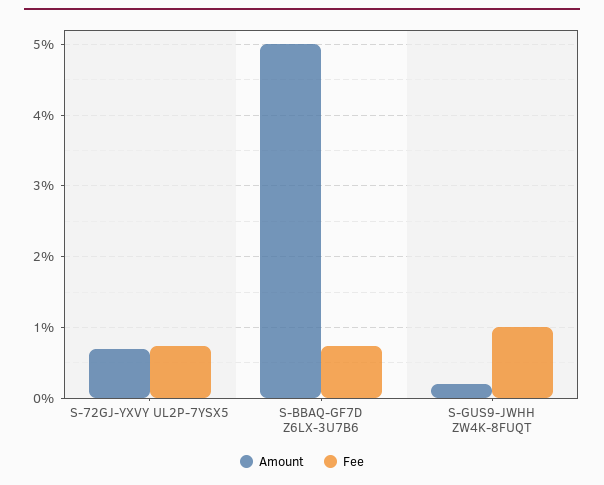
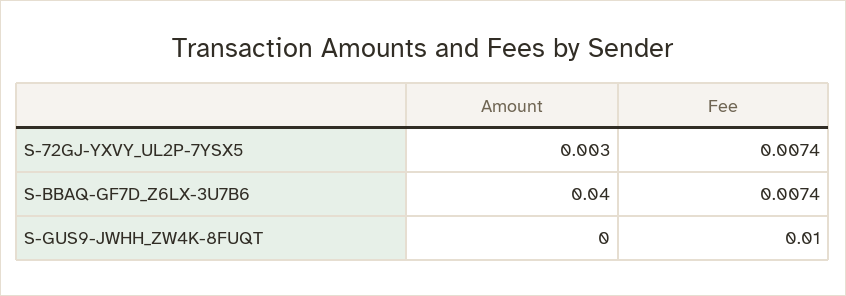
Amount, S-72GJ-YXVY UL2P-7YSX5: 0.007 -> 0.003
Amount, S-BBAQ-GF7D Z6LX-3U7B6: 0.05 -> 0.04
Amount, S-GUS9-JWHH ZW4K-8FUQT: 0.002 -> 0

